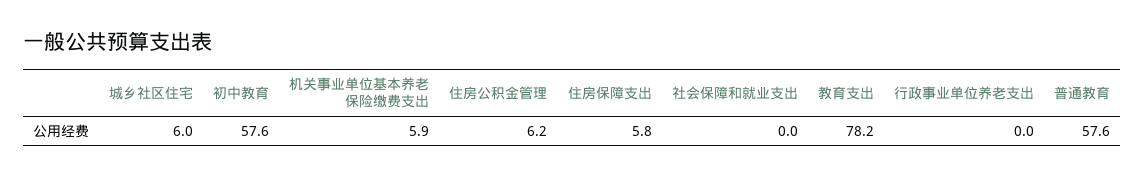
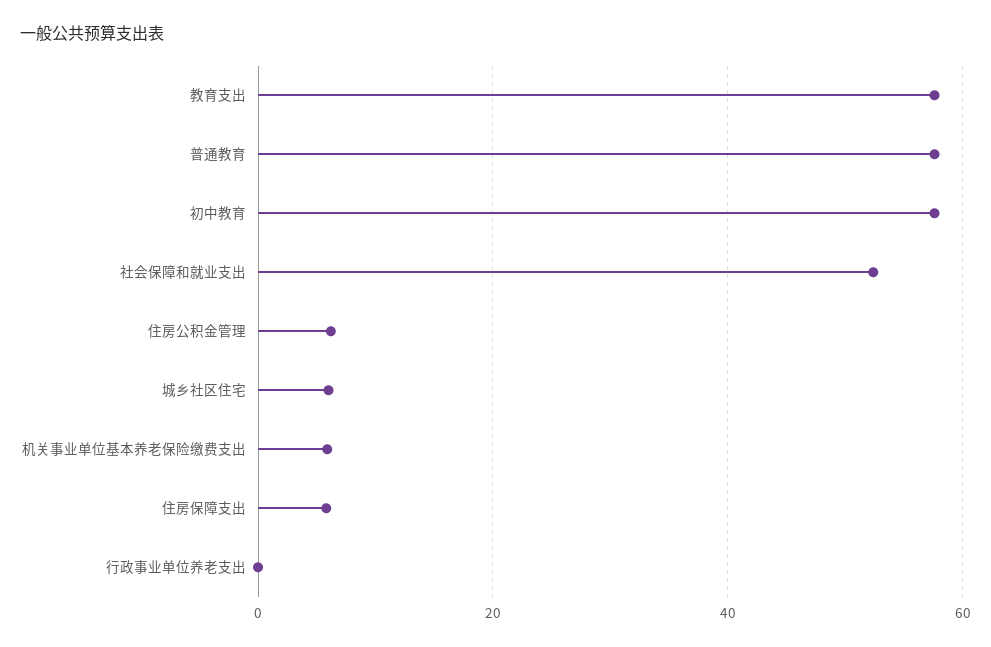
社会保障和就业支出: 0 -> 52
教育支出: 78.2 -> 58

